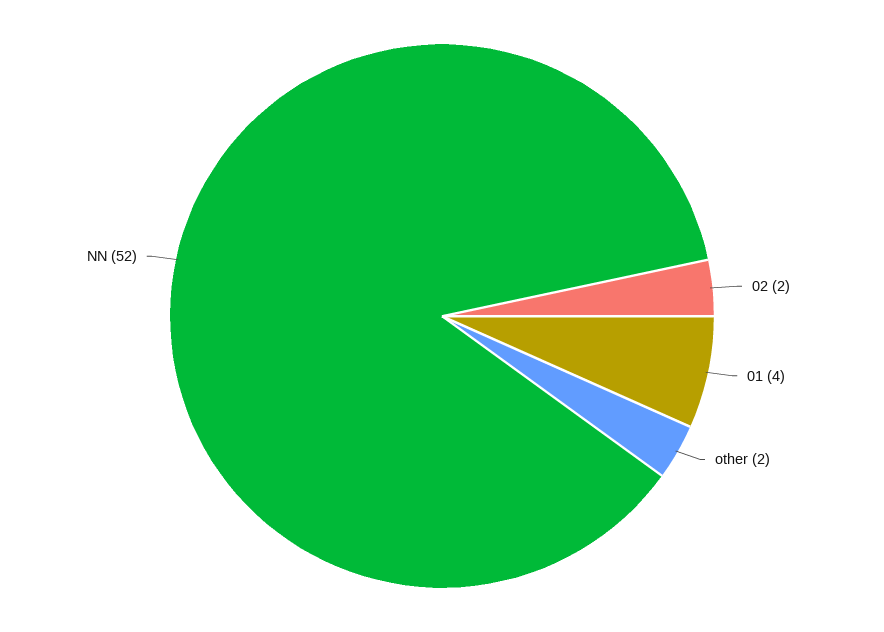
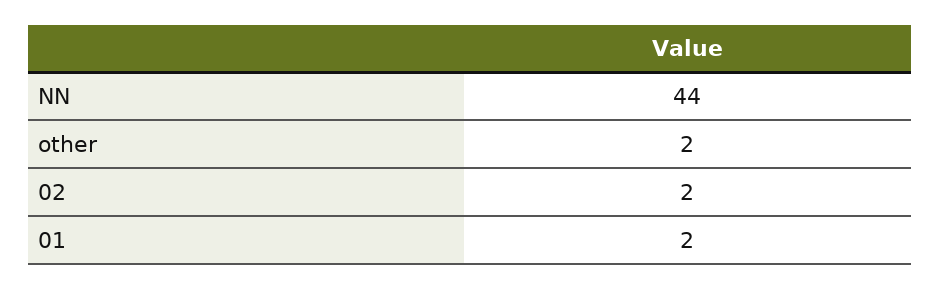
01: 4 -> 2
NN: 52 -> 44

